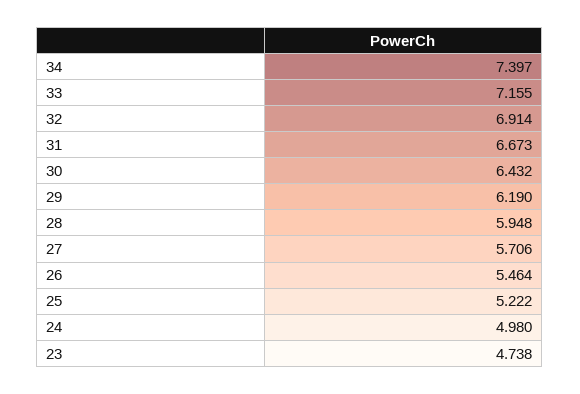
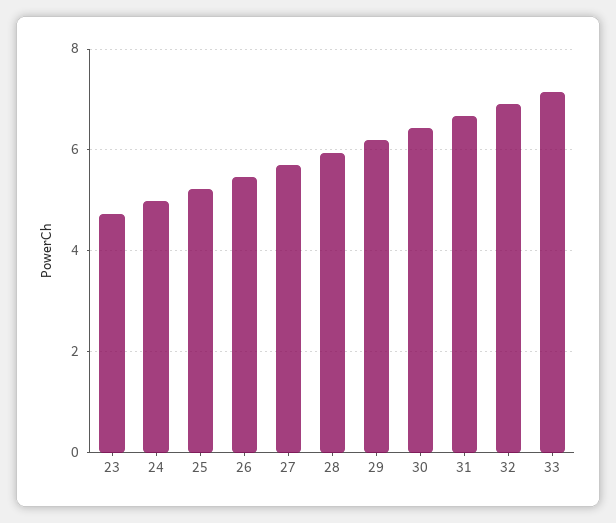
34: 7.397 -> none

